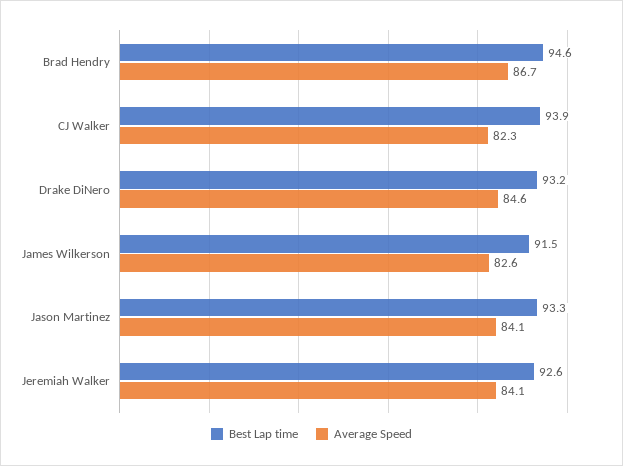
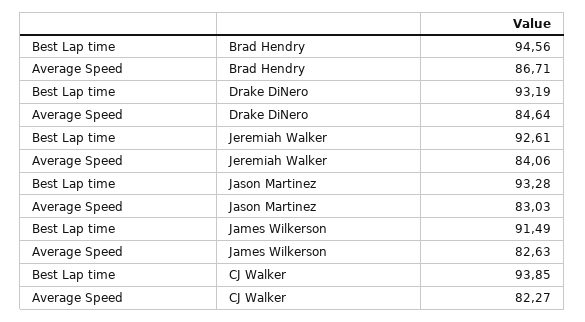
Average Speed, Jason Martinez: 84.1 -> 83.03

